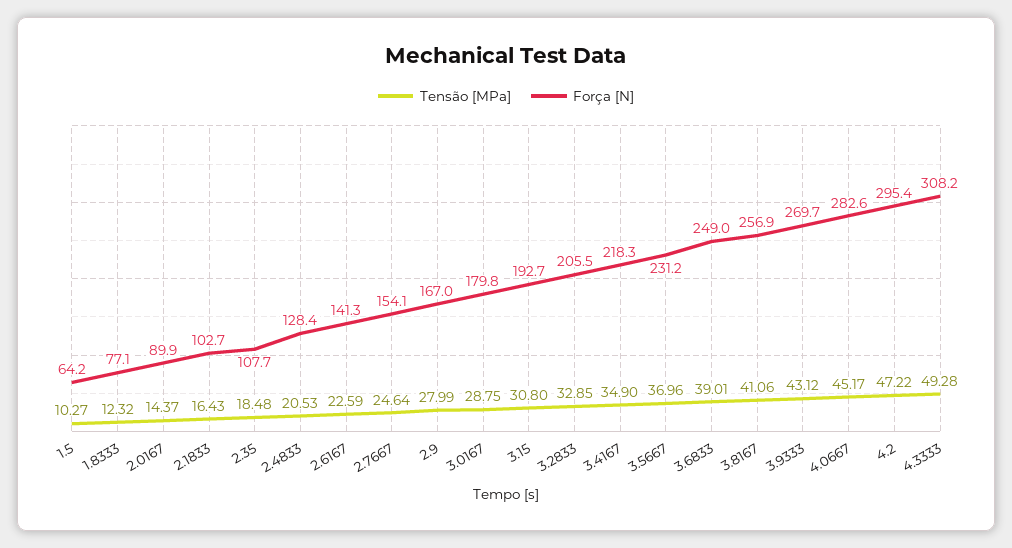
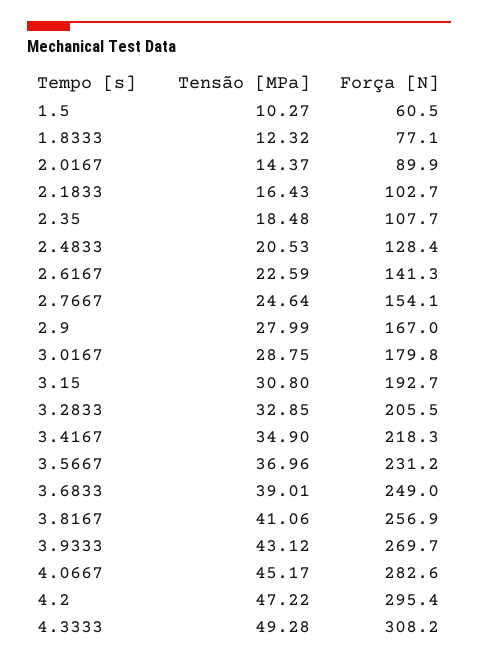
Força [N], 1.5: 64.2 -> 60.5

